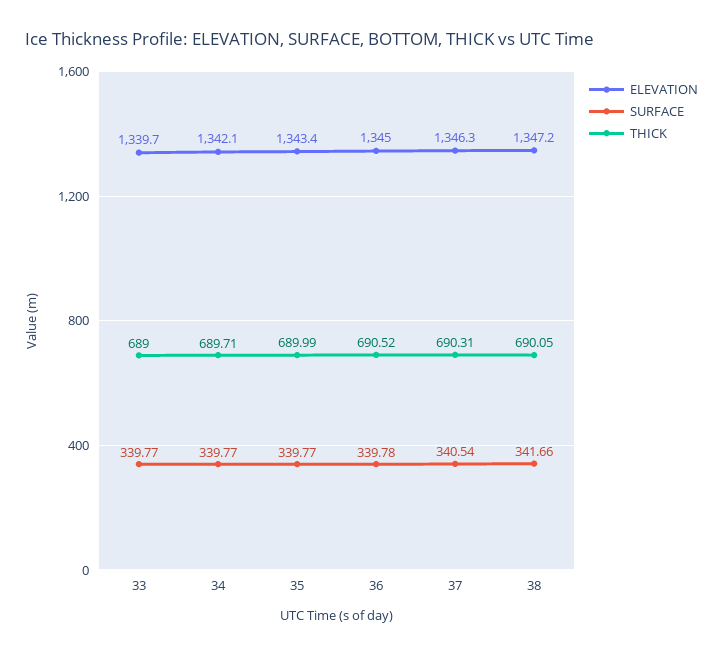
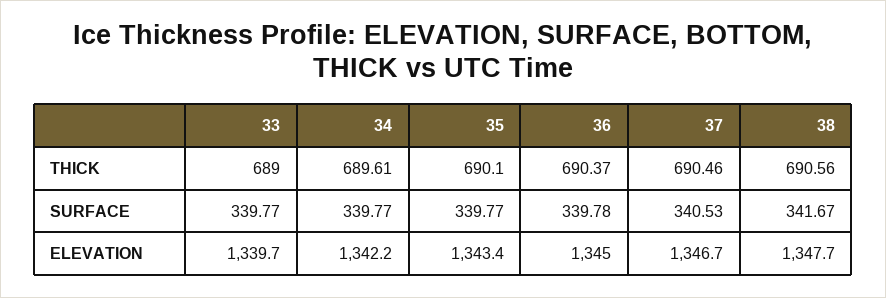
ELEVATION, 34: 1342.1 -> 1342.2
THICK, 34: 689.71 -> 689.61
THICK, 35: 689.99 -> 690.1
THICK, 36: 690.52 -> 690.37
ELEVATION, 37: 1346.3 -> 1346.7
SURFACE, 37: 340.54 -> 340.53
THICK, 37: 690.31 -> 690.46
ELEVATION, 38: 1347.2 -> 1347.7
SURFACE, 38: 341.66 -> 341.67
THICK, 38: 690.05 -> 690.56

